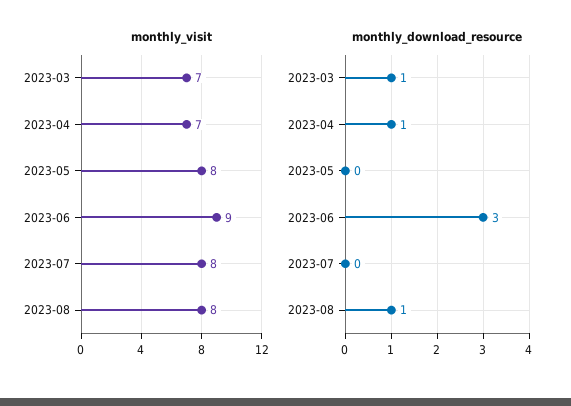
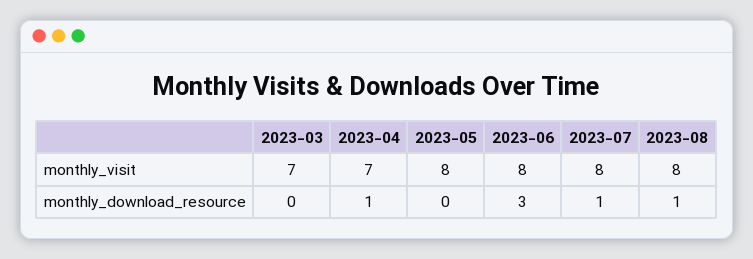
monthly_visit, 2023-06: 9 -> 8
monthly_download_resource, 2023-03: 1 -> 0
monthly_download_resource, 2023-07: 0 -> 1

